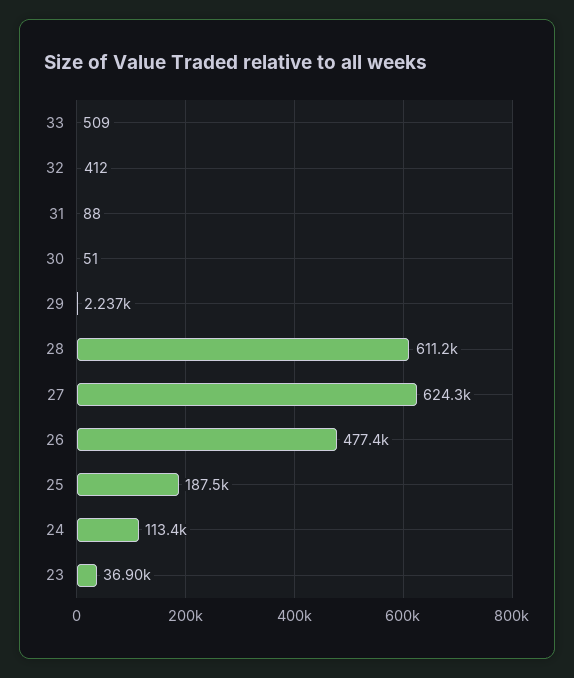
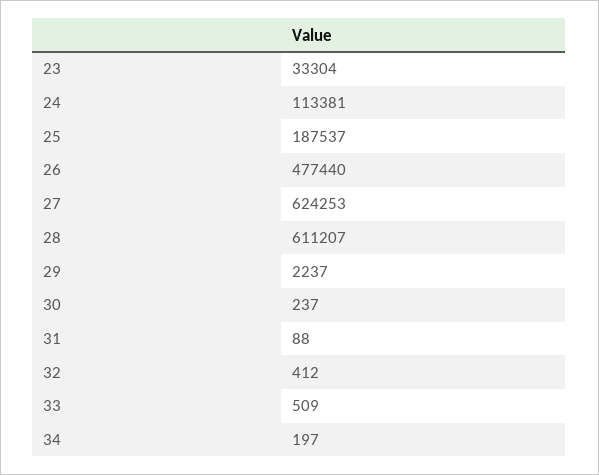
30: 51 -> 237
23: 36900 -> 33304
34: none -> 197

